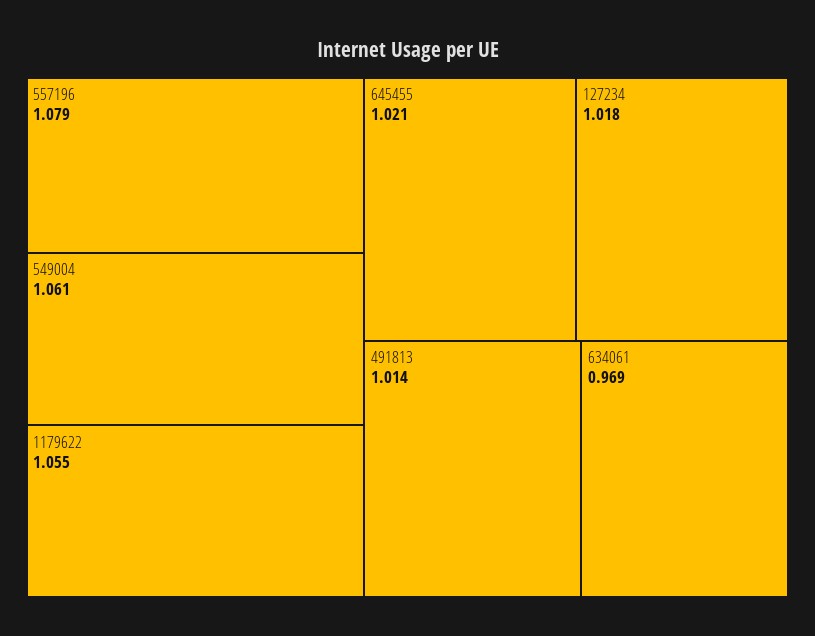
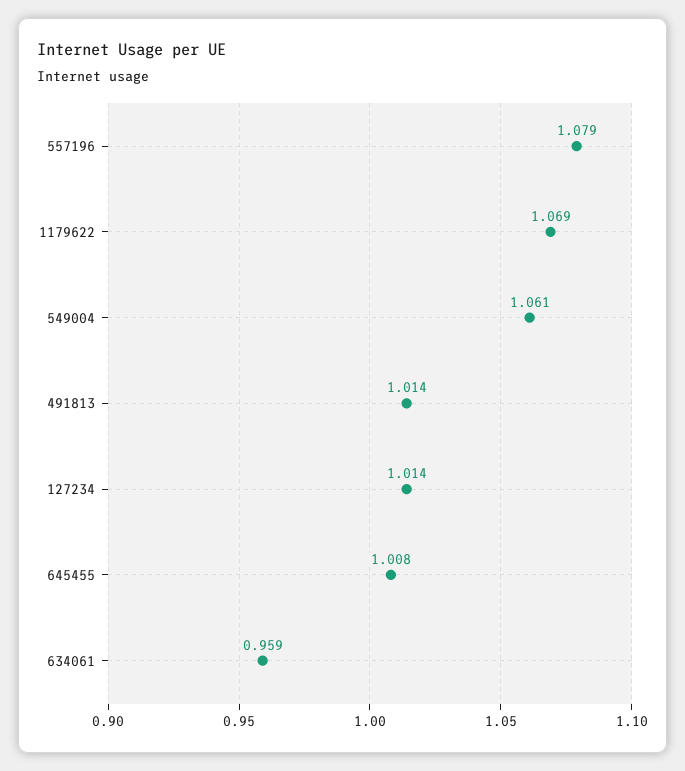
1179622: 1.055 -> 1.069
645455: 1.021 -> 1.008
127234: 1.018 -> 1.014
634061: 0.969 -> 0.959

